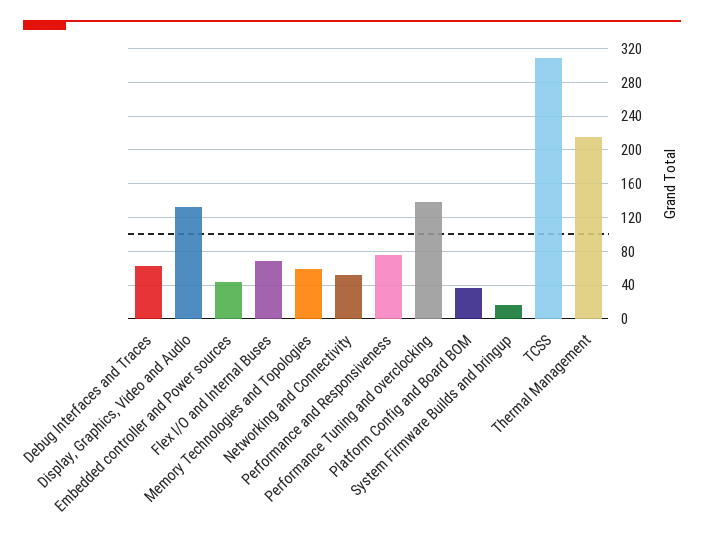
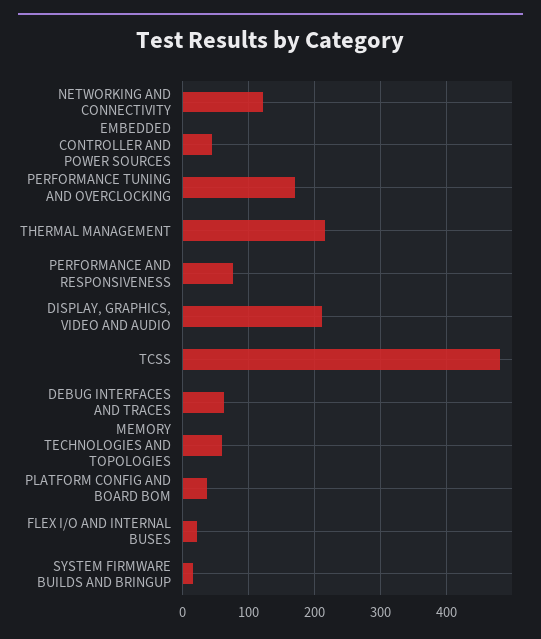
Display, Graphics, Video and Audio: 130 -> 210
Flex I/O and Internal Buses: 70 -> 20
Networking and Connectivity: 50 -> 120
Performance Tuning and overclocking: 140 -> 170
TCSS: 310 -> 480

